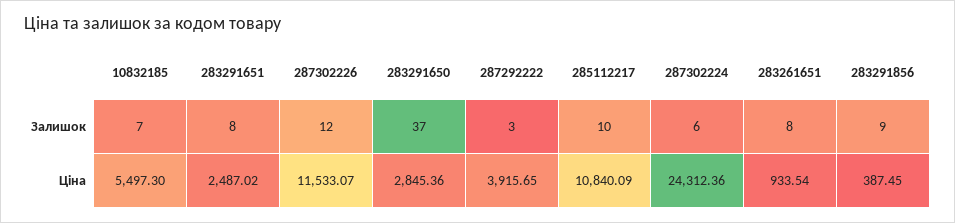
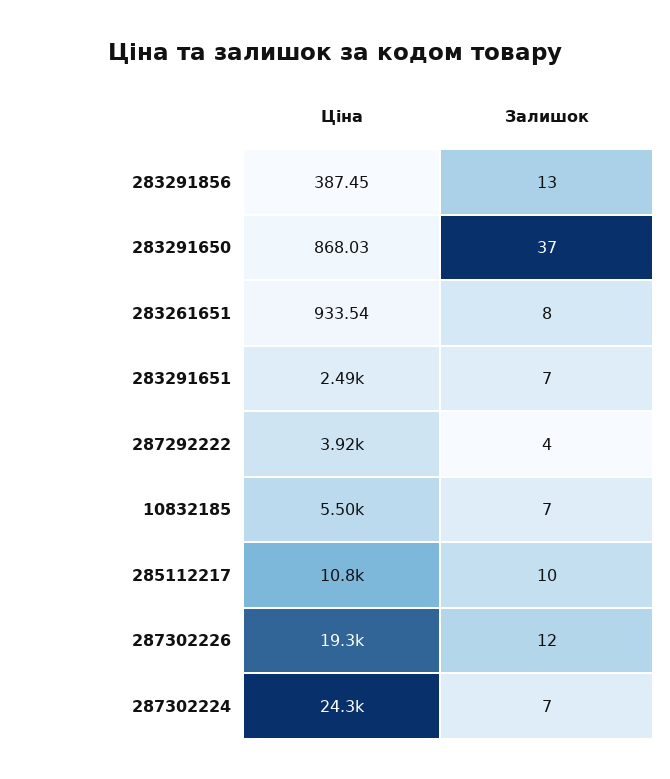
283291651, Залишок: 8 -> 7
287292222, Залишок: 3 -> 4
287302224, Залишок: 6 -> 7
283291856, Залишок: 9 -> 13
287302226, Ціна: 11533.07 -> 19300
283291650, Ціна: 2845.36 -> 868.03

